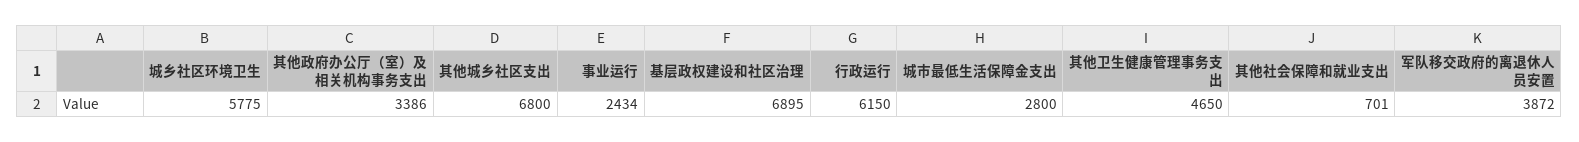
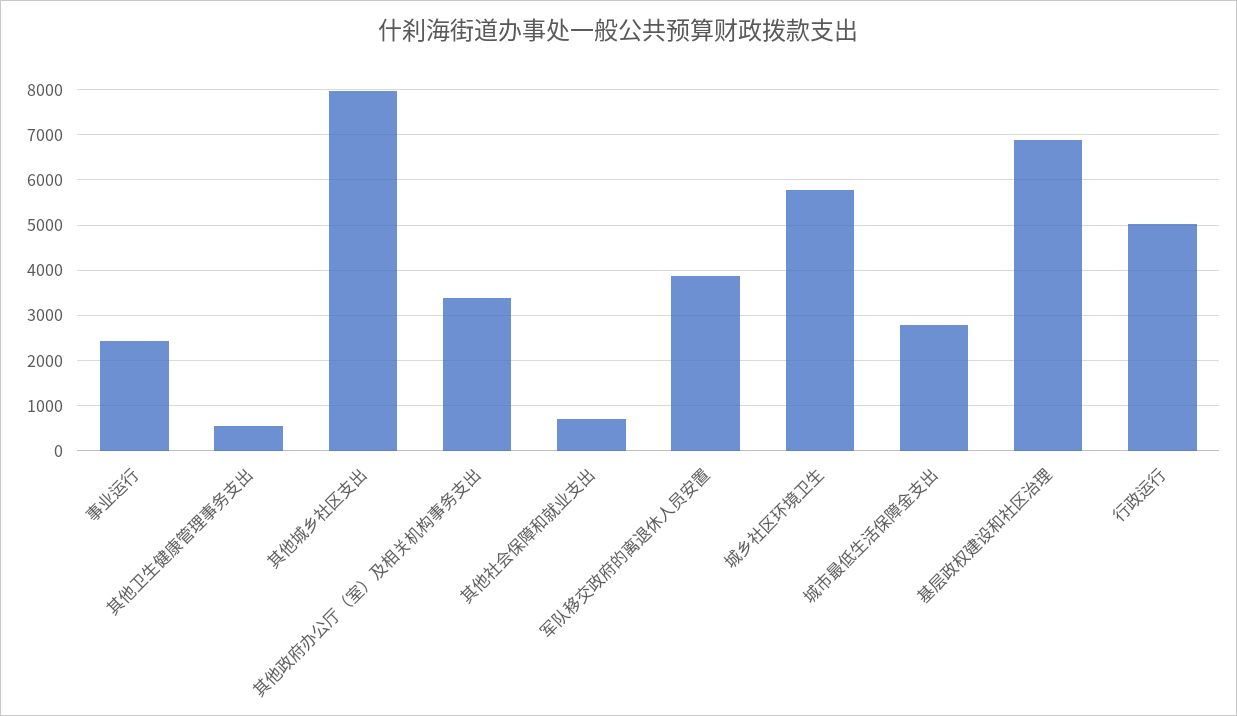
其他城乡社区支出: 6800 -> 8000
行政运行: 6150 -> 5000
其他卫生健康管理事务支出: 4650 -> 600

